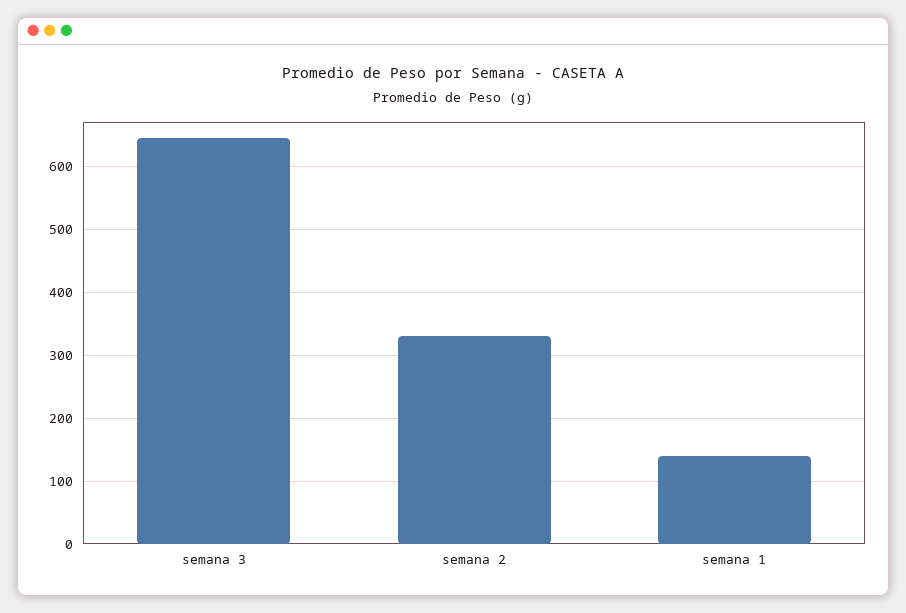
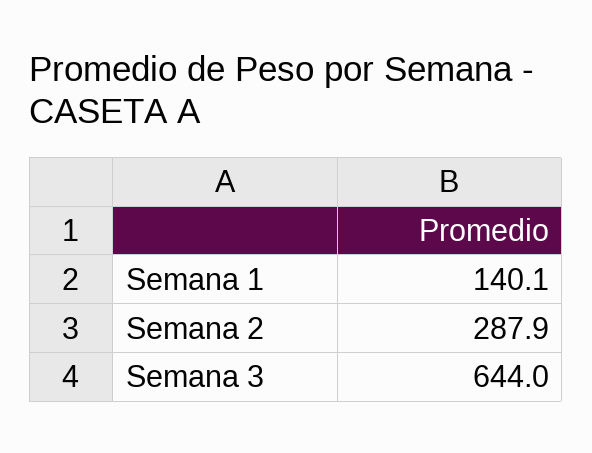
semana 2: 330 -> 287.9

